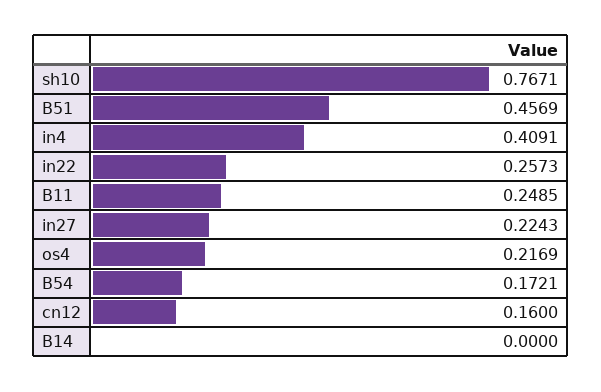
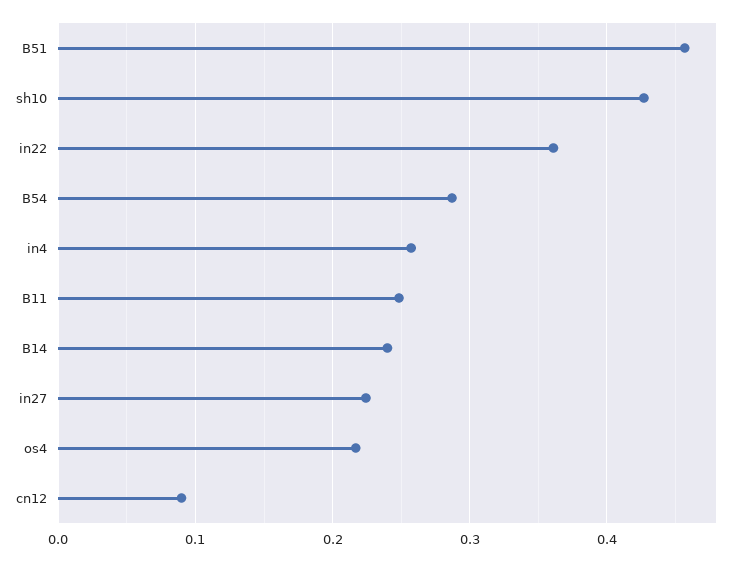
sh10: 0.7671 -> 0.43
in4: 0.4091 -> 0.26
in22: 0.2573 -> 0.36
B54: 0.1721 -> 0.29
cn12: 0.16 -> 0.09
B14: 0 -> 0.24

